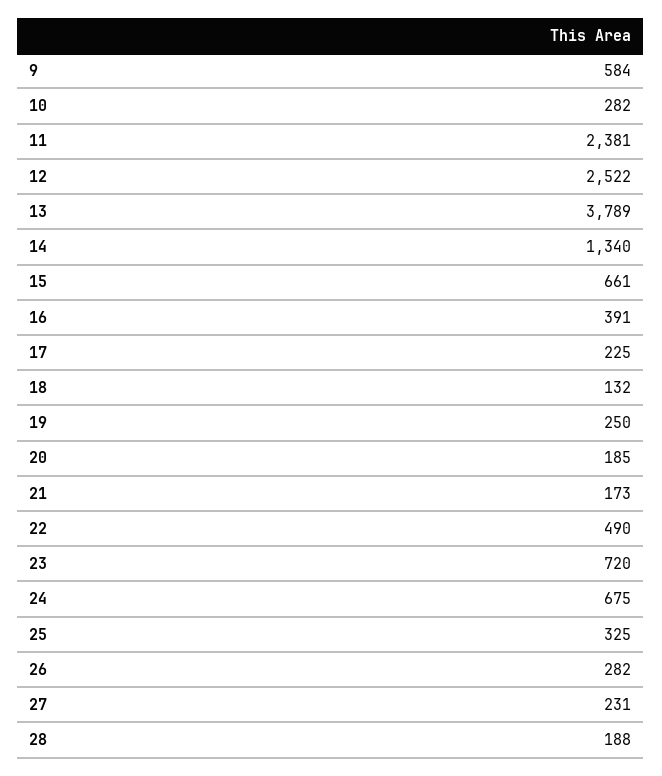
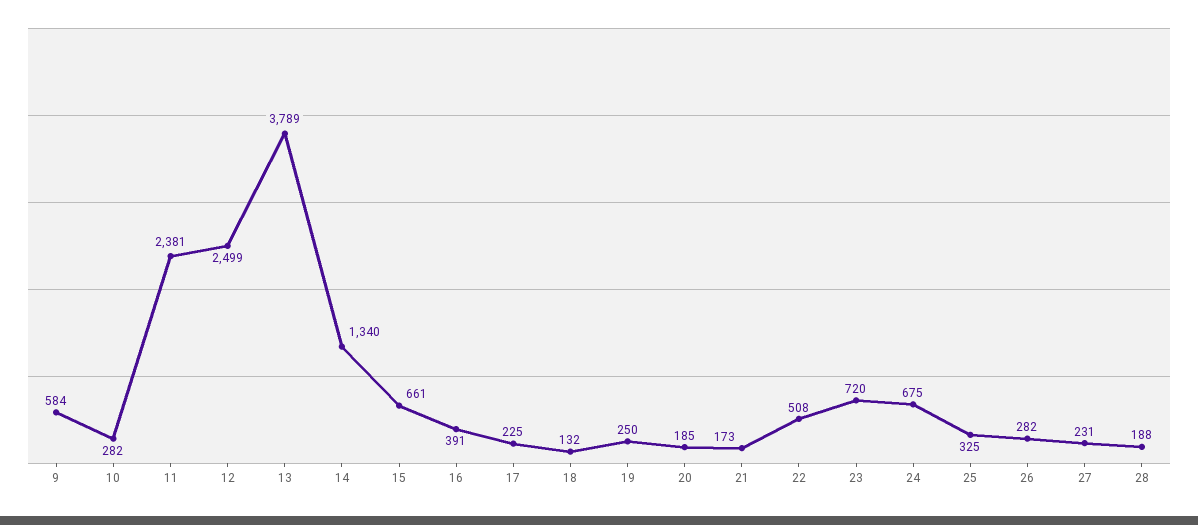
12: 2522 -> 2499
22: 490 -> 508

